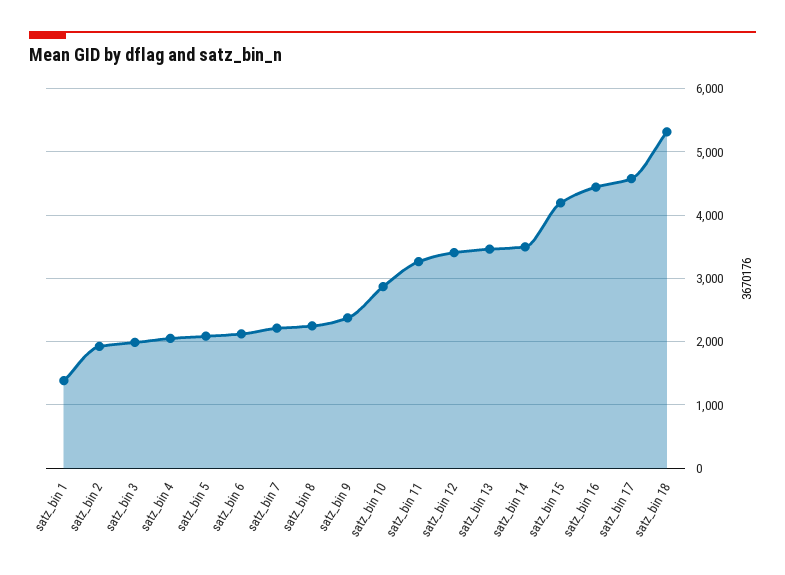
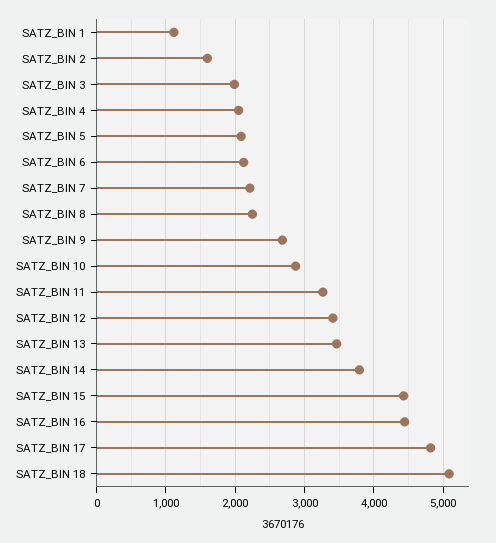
satz_bin 1: 1400 -> 1100
satz_bin 2: 1900 -> 1600
satz_bin 9: 2400 -> 2700
satz_bin 14: 3500 -> 3800
satz_bin 15: 4200 -> 4400
satz_bin 17: 4600 -> 4800
satz_bin 18: 5300 -> 5100

